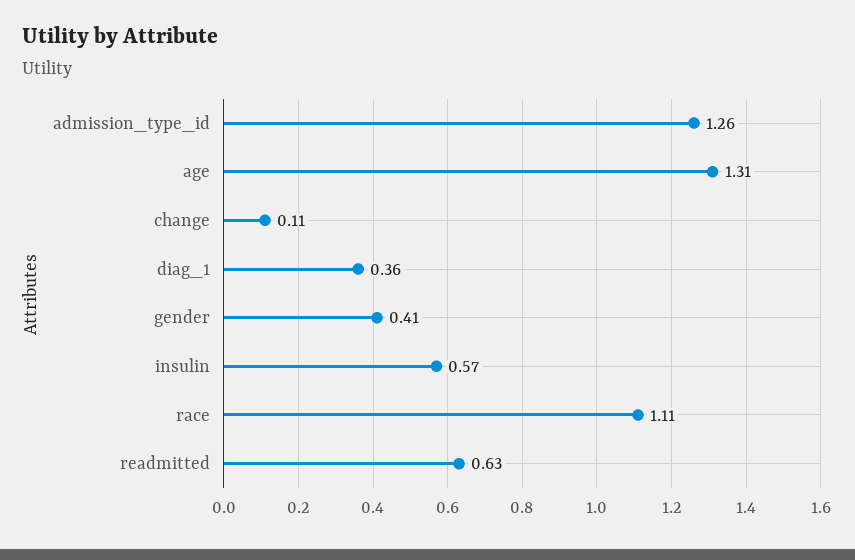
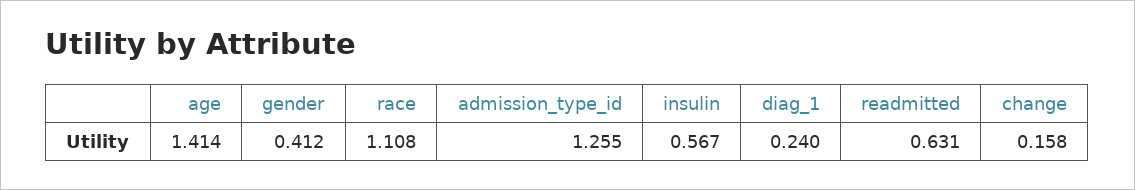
age: 1.31 -> 1.414
change: 0.11 -> 0.158
diag_1: 0.36 -> 0.24

